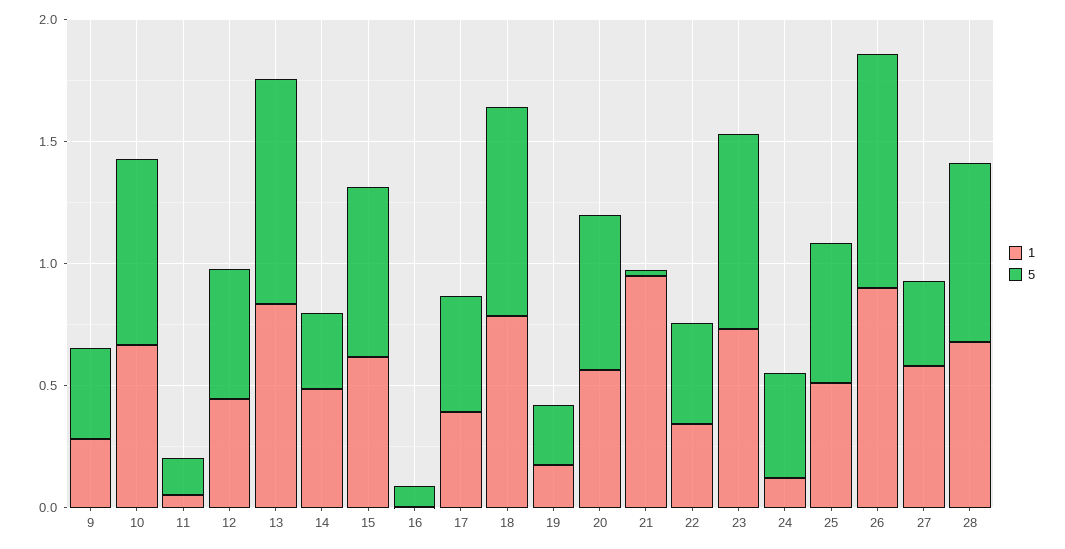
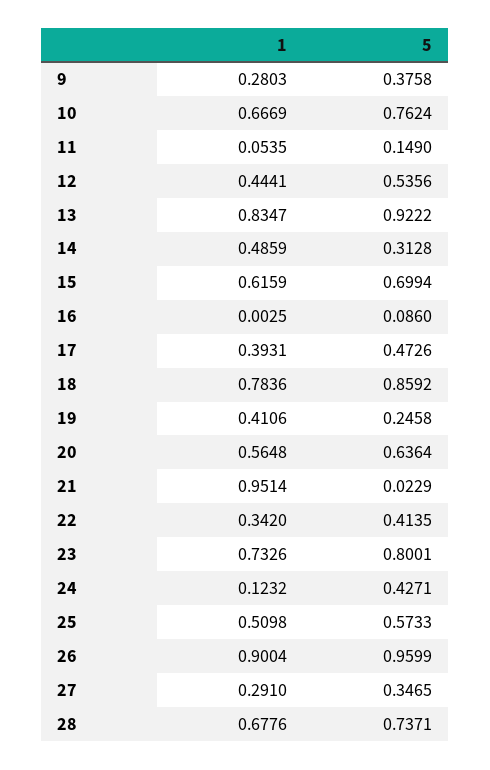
1, 19: 0.2 -> 0.4106
1, 27: 0.6 -> 0.291

